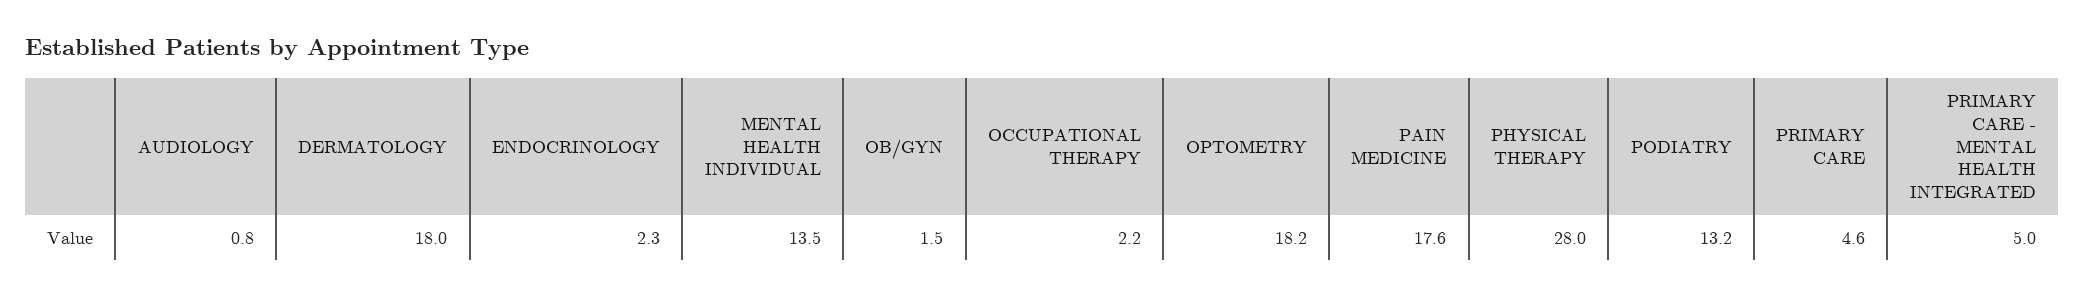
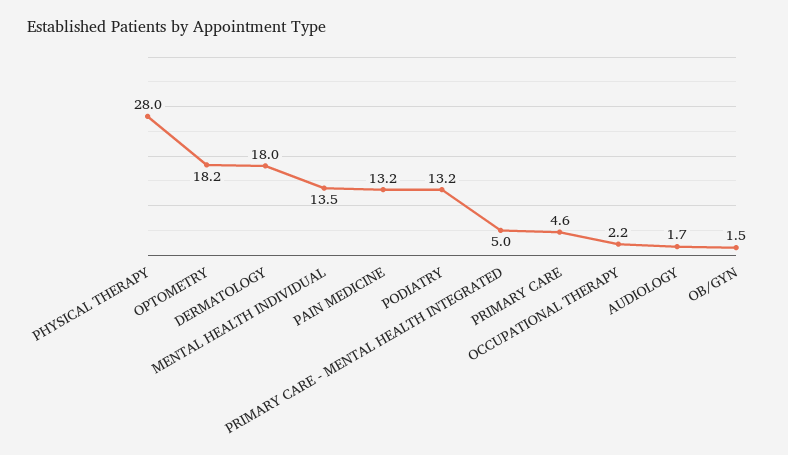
AUDIOLOGY: 0.8 -> 1.7
ENDOCRINOLOGY: 2.3 -> none
PAIN MEDICINE: 17.6 -> 13.2

